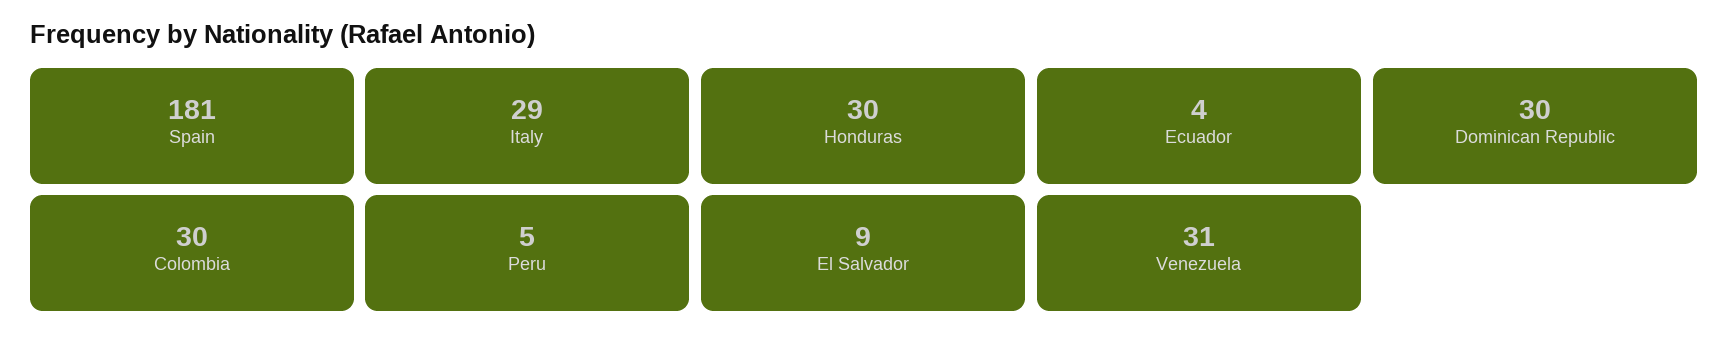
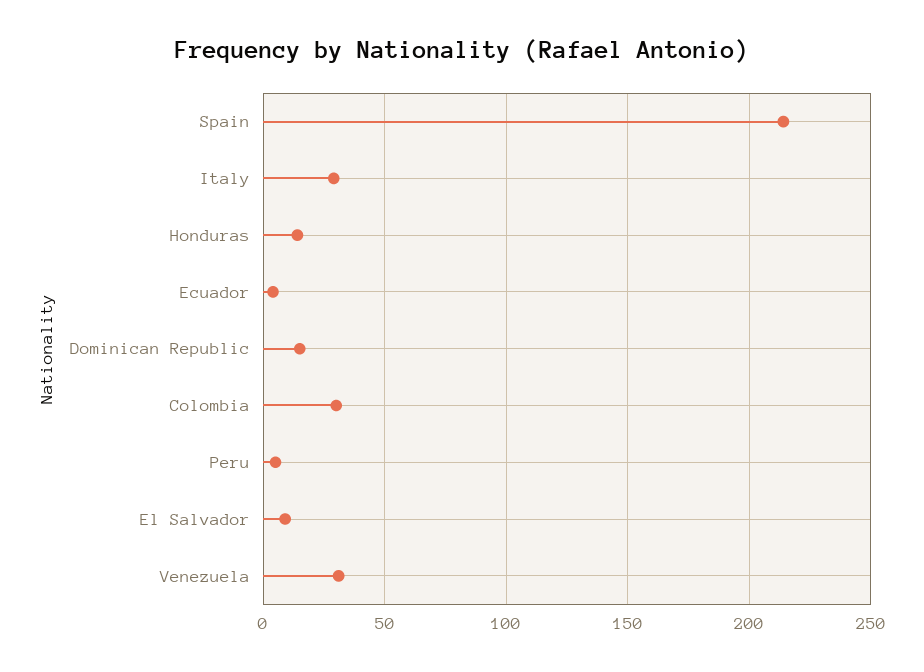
Spain: 181 -> 215
Honduras: 30 -> 15
Dominican Republic: 30 -> 15

